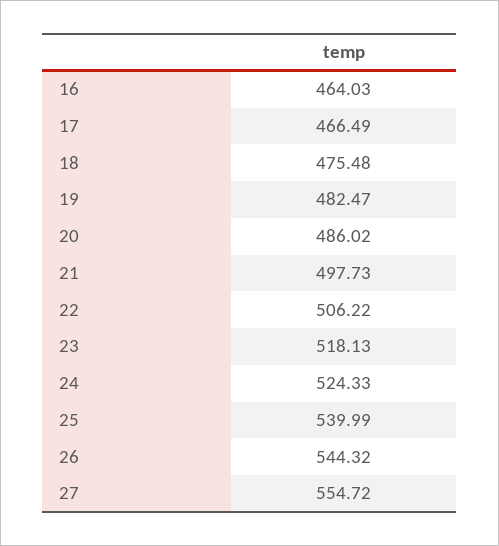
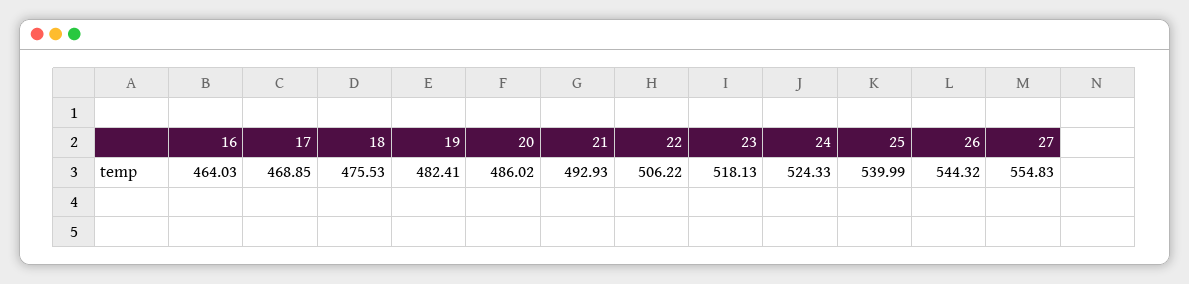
17: 466.49 -> 468.85
18: 475.48 -> 475.53
19: 482.47 -> 482.41
21: 497.73 -> 492.93
27: 554.72 -> 554.83

